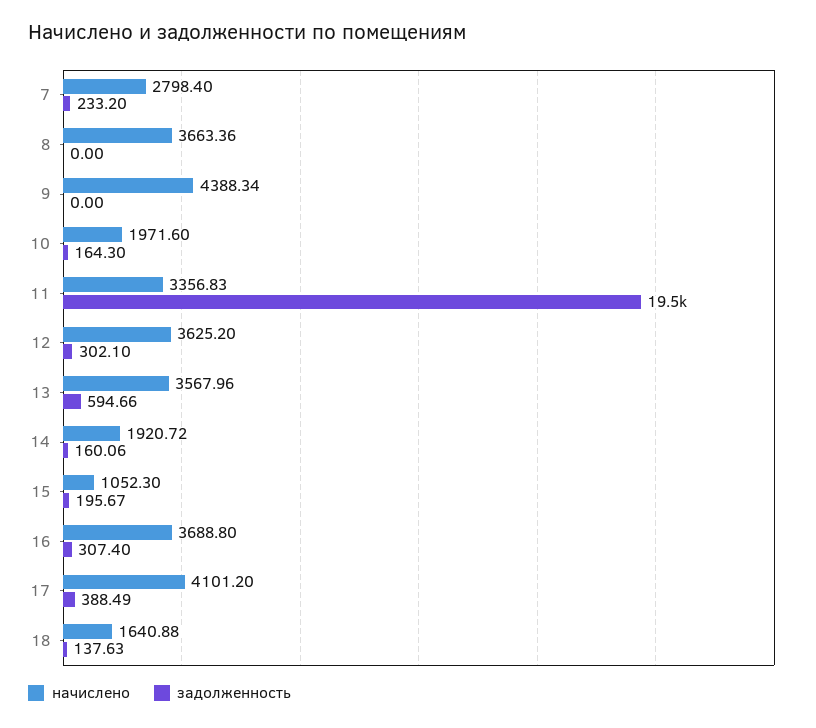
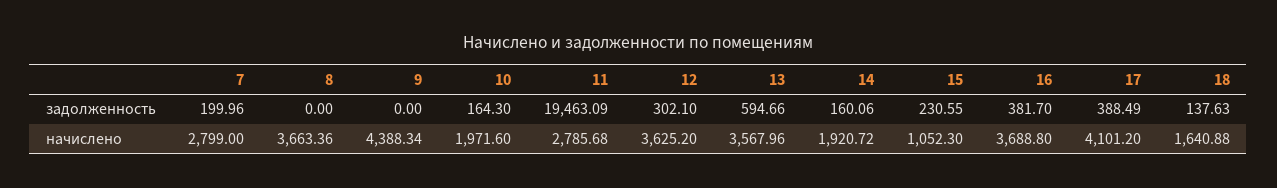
начислено, 7: 2798.4 -> 2799
задолженность, 7: 233.2 -> 199.96
начислено, 11: 3356.83 -> 2785.68
задолженность, 15: 195.67 -> 230.55
задолженность, 16: 307.4 -> 381.7

